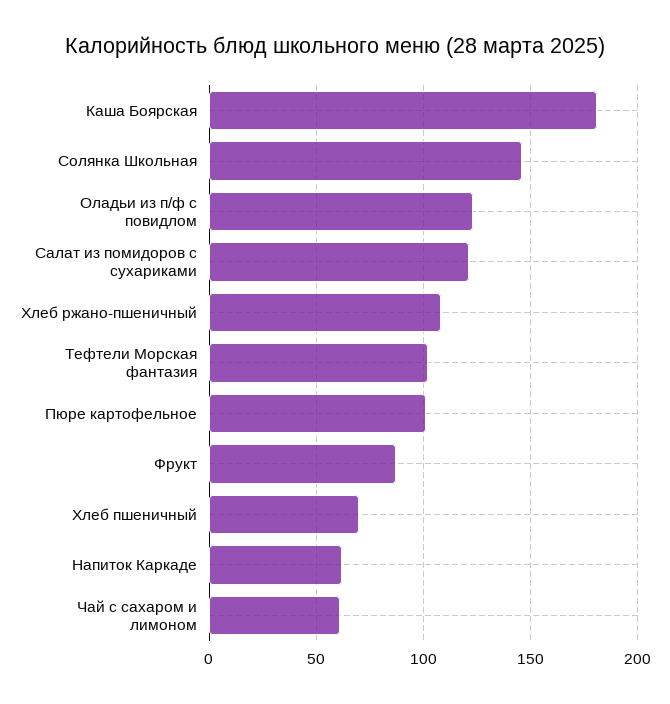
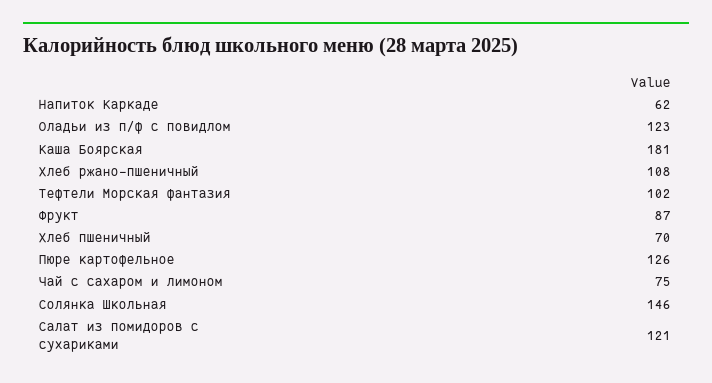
Пюре картофельное: 100 -> 126
Чай с сахаром и лимоном: 60 -> 75

